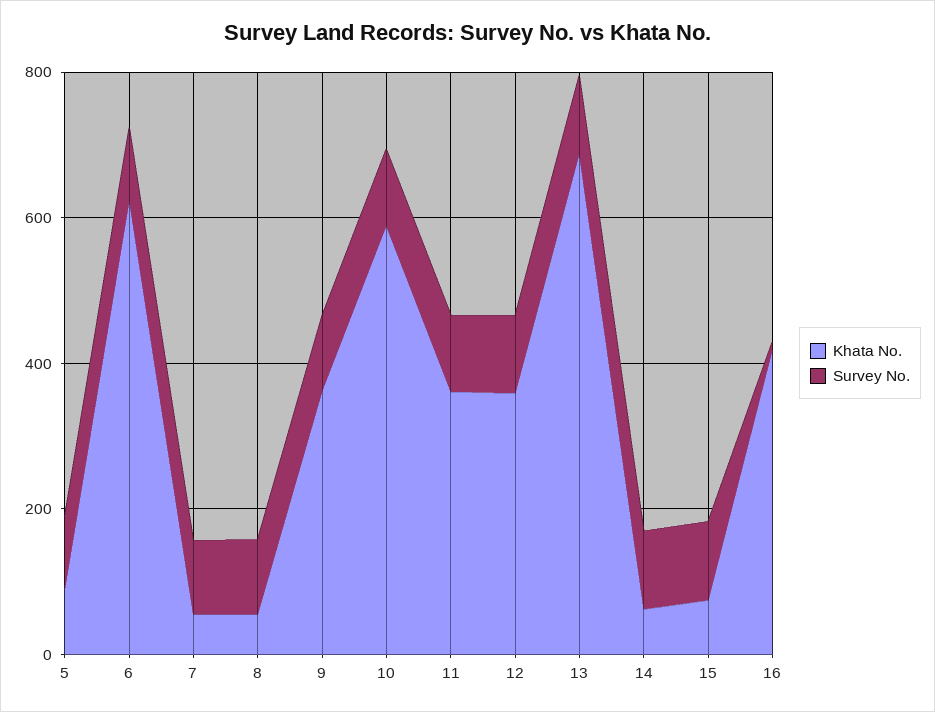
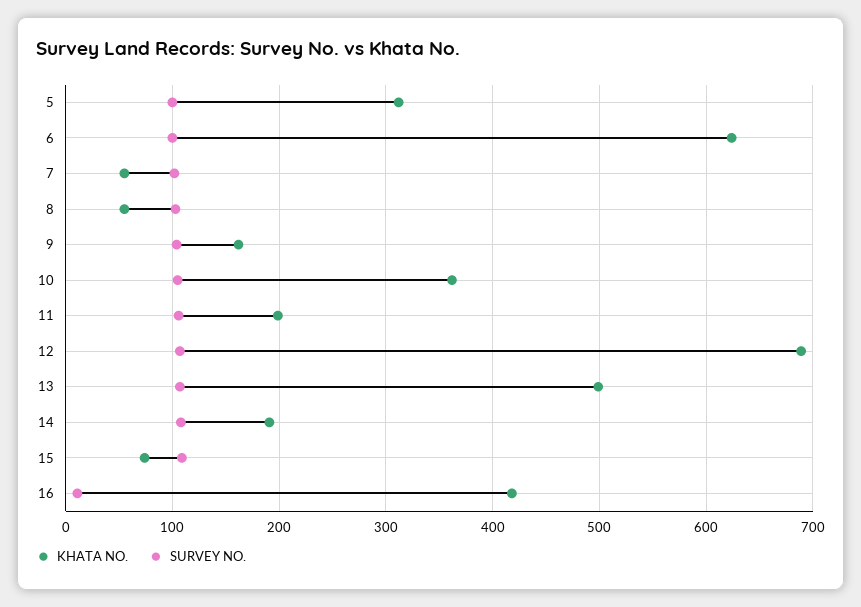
Khata No., 5: 100 -> 310
Khata No., 9: 350 -> 160
Khata No., 10: 600 -> 360
Khata No., 11: 350 -> 200
Khata No., 12: 350 -> 690
Khata No., 13: 700 -> 500
Khata No., 14: 50 -> 190

